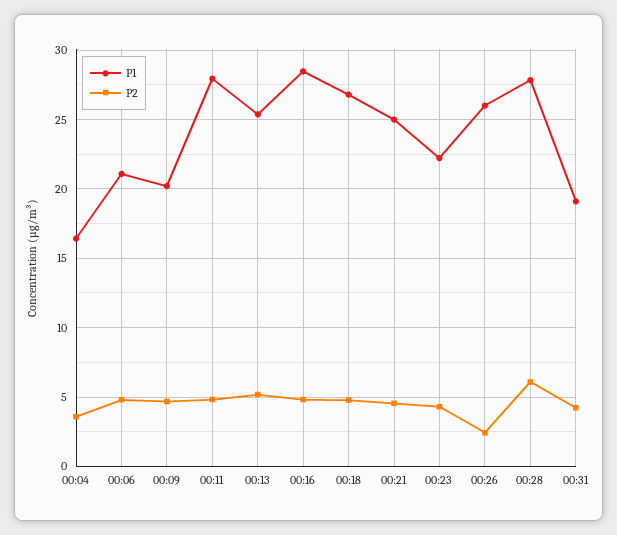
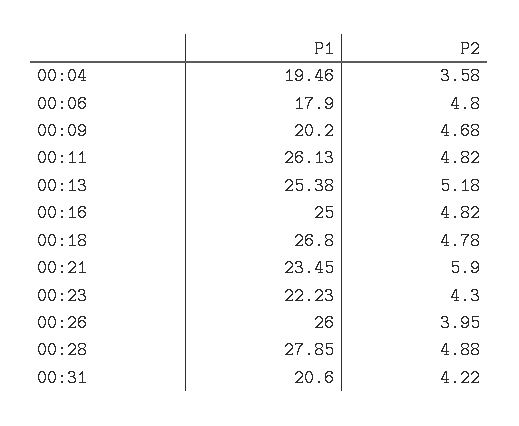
P1, 00:04: 16.5 -> 19.46
P1, 00:06: 21 -> 17.9
P1, 00:11: 28 -> 26.13
P1, 00:16: 28.5 -> 25
P1, 00:21: 25 -> 23.45
P2, 00:21: 4.5 -> 5.9
P2, 00:26: 2.5 -> 3.95
P2, 00:28: 6 -> 4.88
P1, 00:31: 19 -> 20.6

